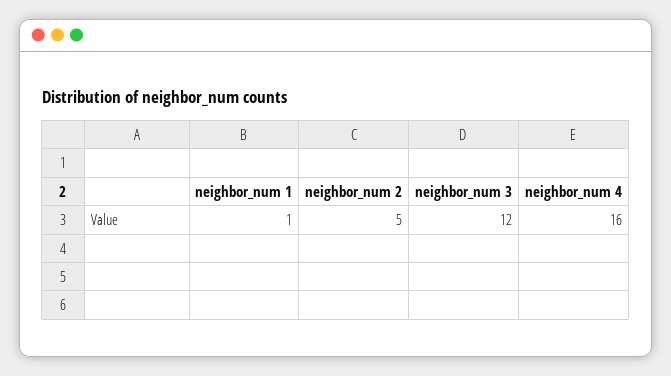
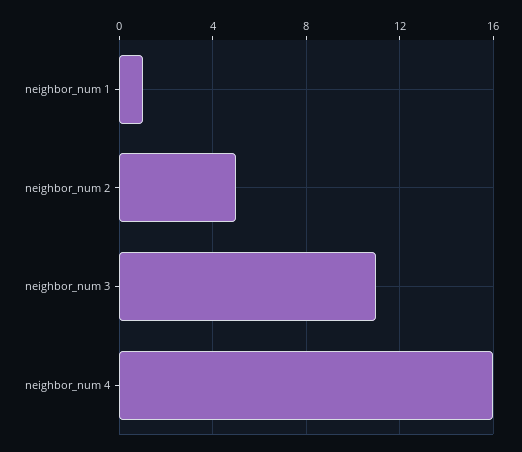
neighbor_num 3: 12 -> 11

